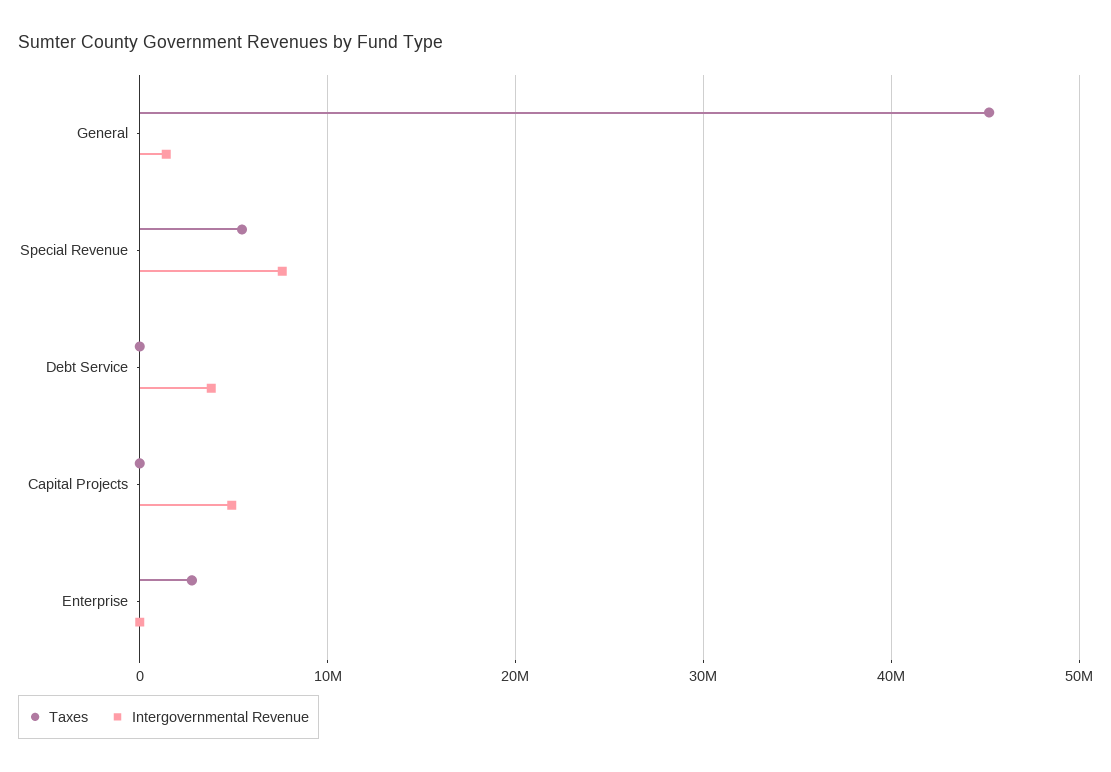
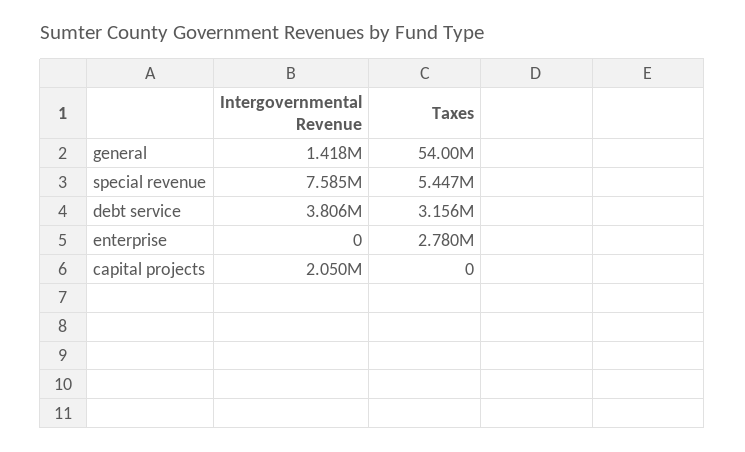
Taxes, General: 45000000 -> 54000000
Taxes, Debt Service: 0 -> 3156000
Intergovernmental Revenue, Capital Projects: 5000000 -> 2050000

